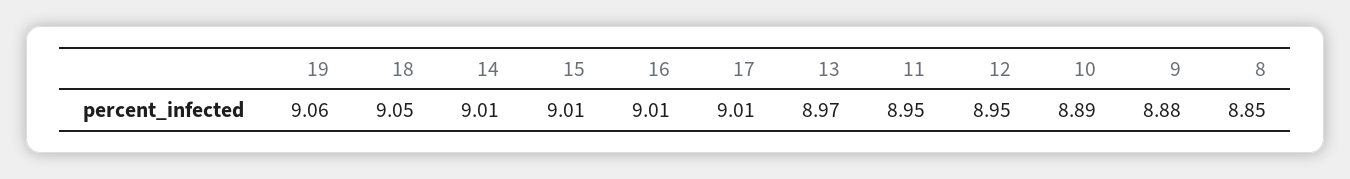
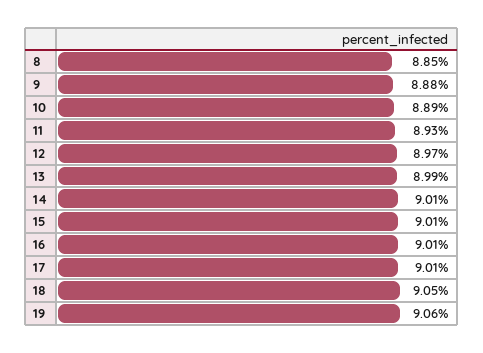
13: 8.97 -> 8.99
11: 8.95 -> 8.93
12: 8.95 -> 8.97

